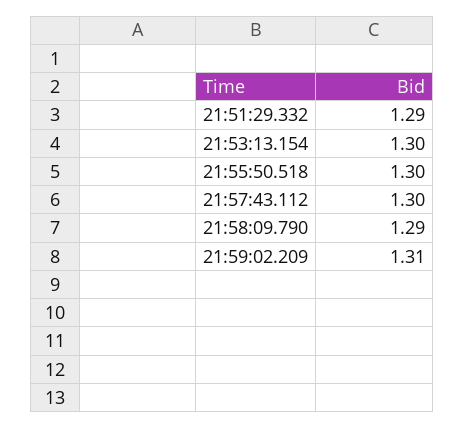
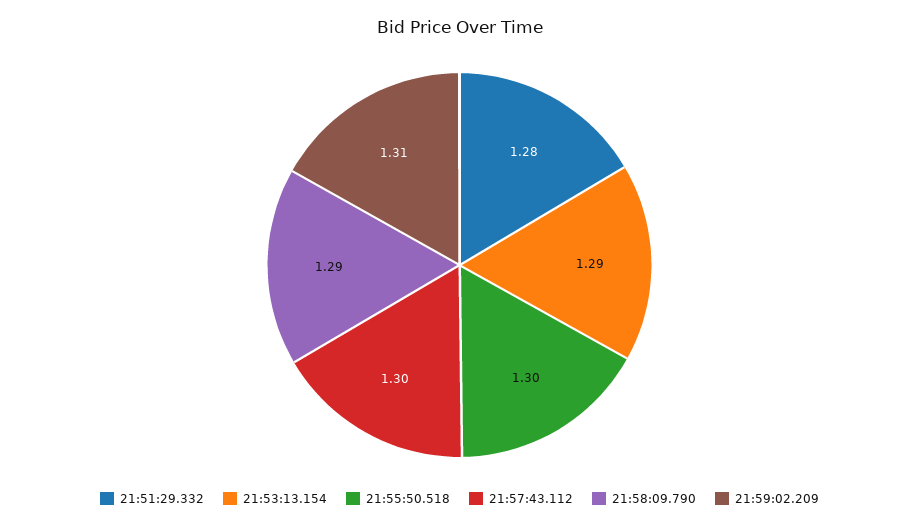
21:51:29.332: 1.29 -> 1.28
21:53:13.154: 1.3 -> 1.29

